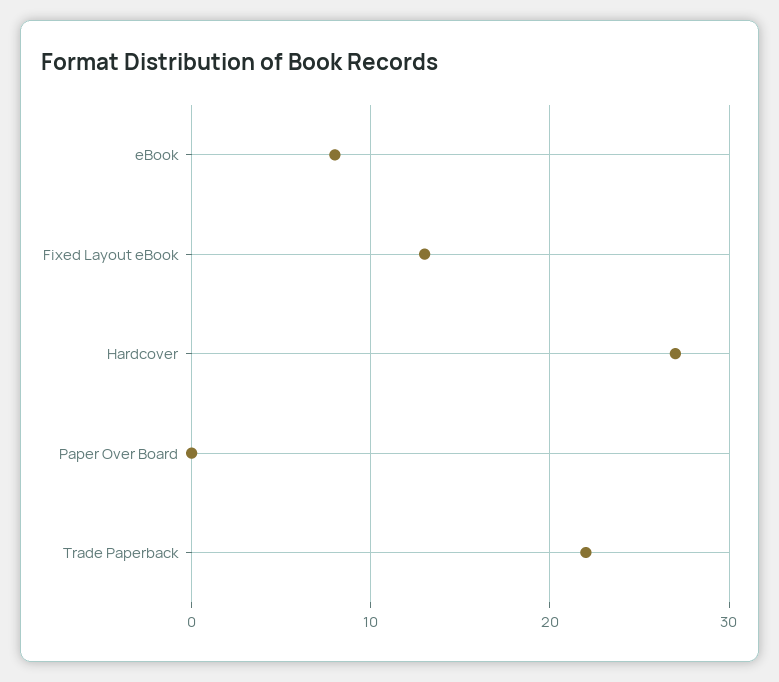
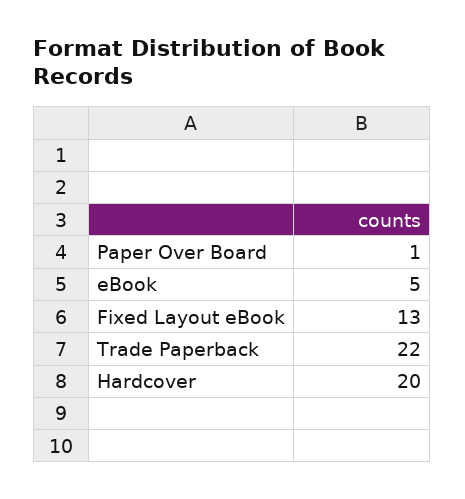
eBook: 8 -> 5
Hardcover: 27 -> 20
Paper Over Board: 0 -> 1

